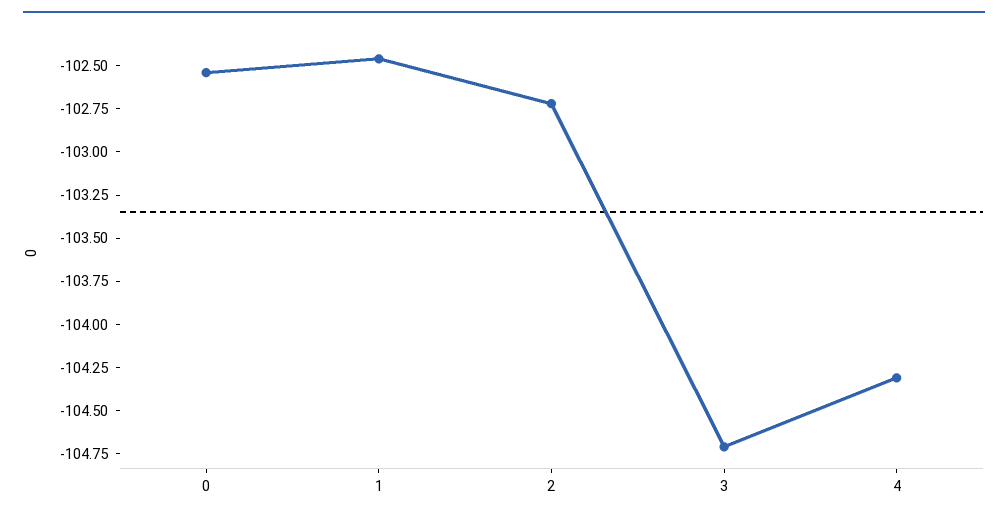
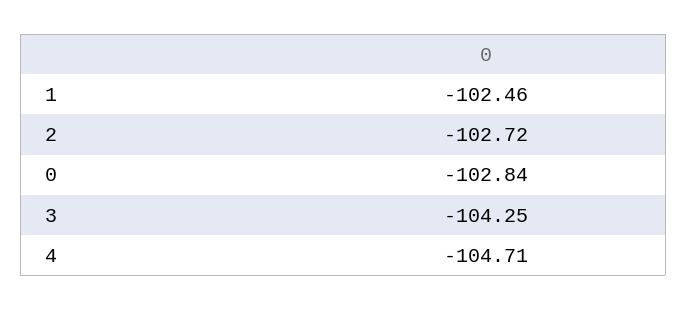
0: -102.55 -> -102.84
3: -104.7 -> -104.25
4: -104.3 -> -104.71

